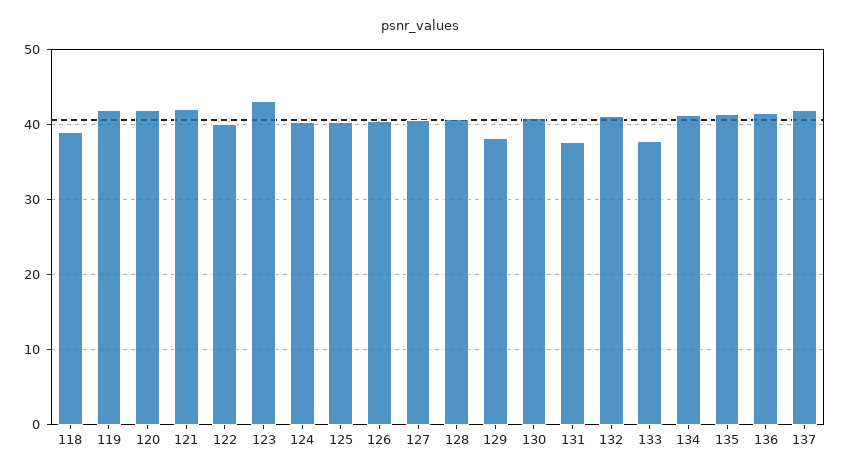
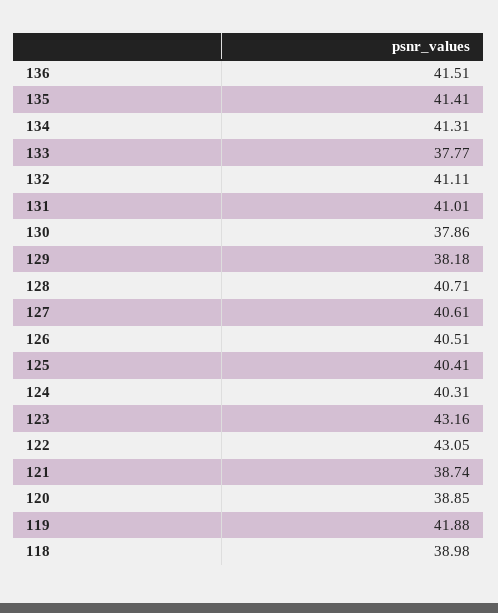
120: 42 -> 38.85
121: 42 -> 38.74
122: 40 -> 43.05
130: 41 -> 37.86
131: 38 -> 41.01
137: 42 -> none

